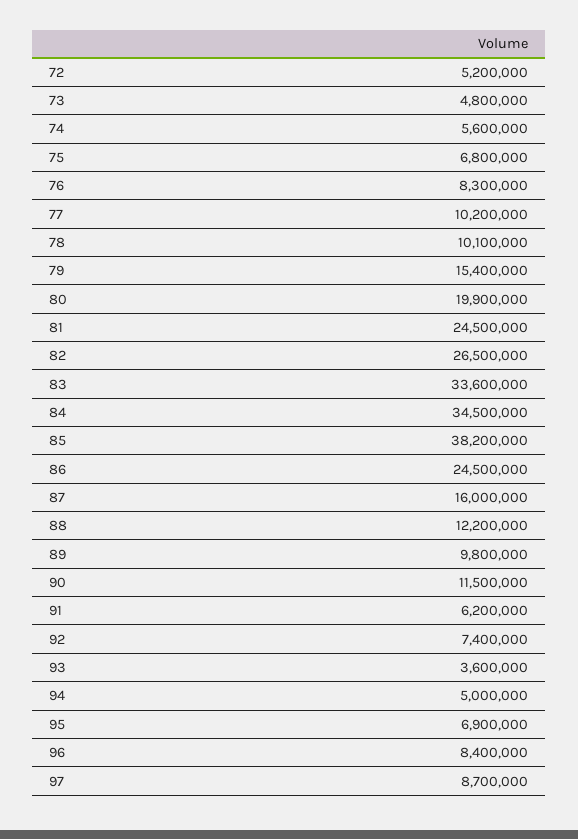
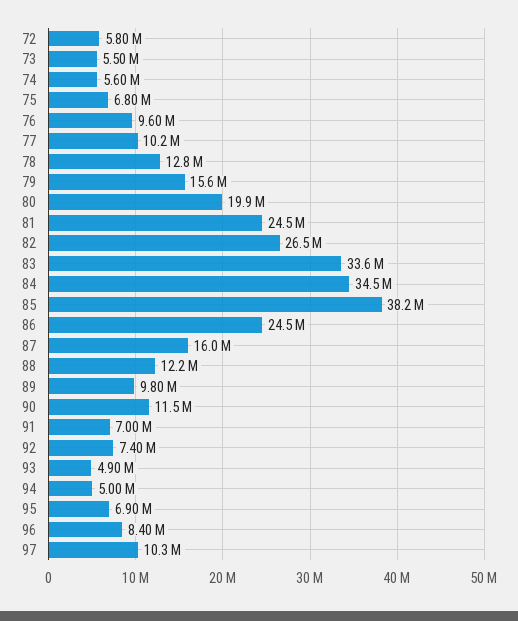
72: 5200000 -> 5800000
73: 4800000 -> 5500000
76: 8300000 -> 9600000
78: 10100000 -> 12800000
79: 15400000 -> 15600000
91: 6200000 -> 7000000
93: 3600000 -> 4900000
97: 8700000 -> 10300000

